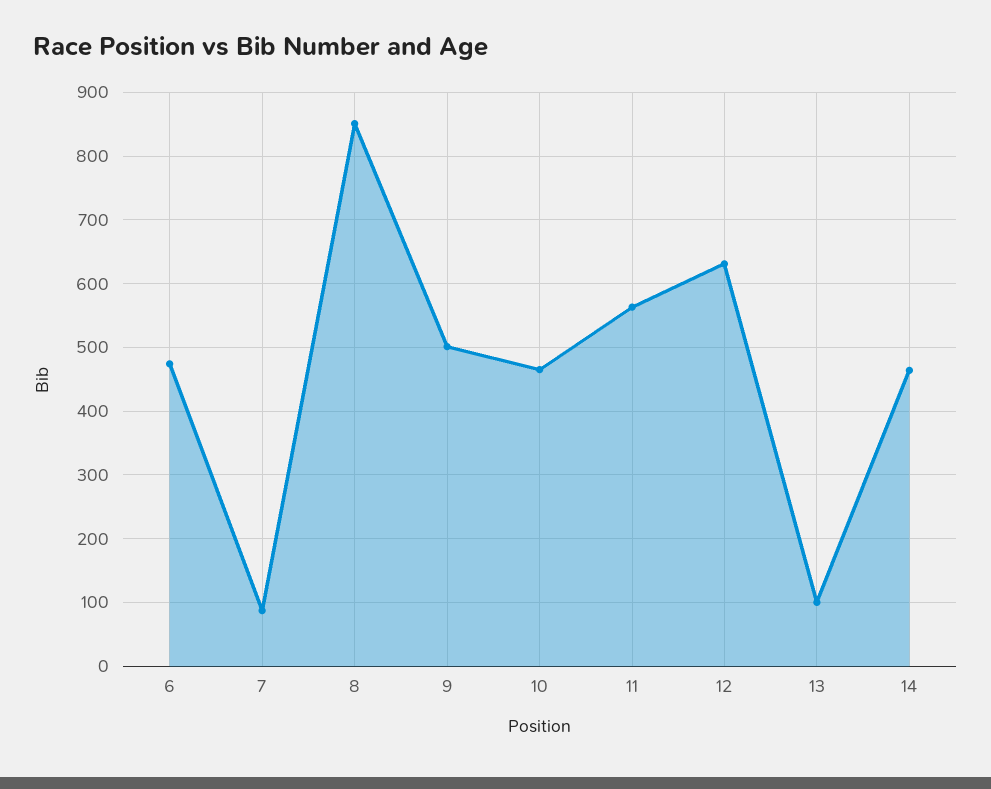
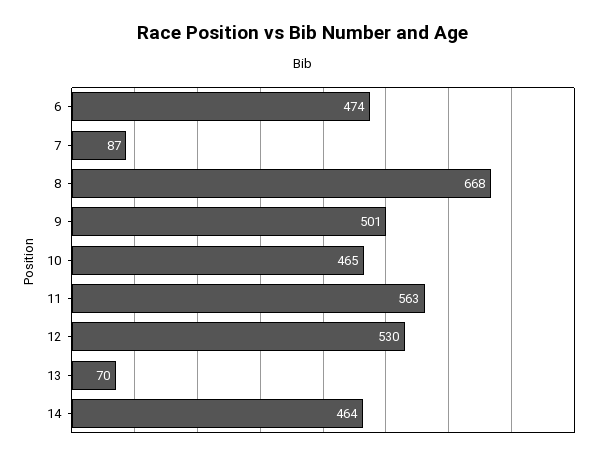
8: 850 -> 668
12: 630 -> 530
13: 100 -> 70

